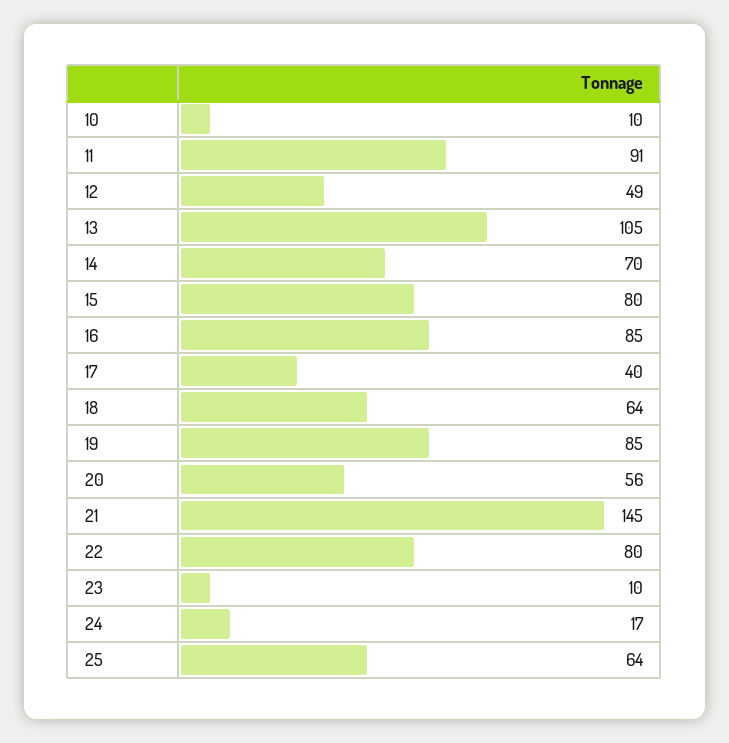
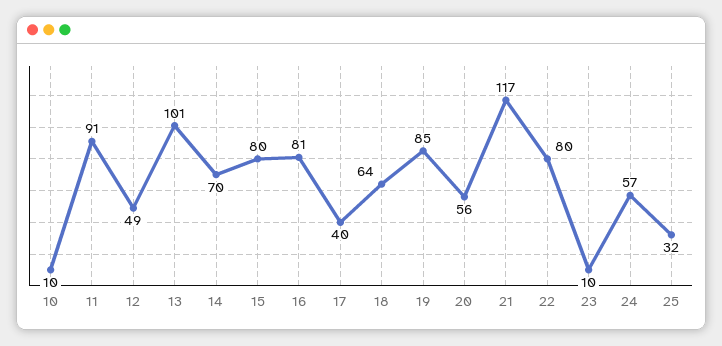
13: 105 -> 101
16: 85 -> 81
21: 145 -> 117
24: 17 -> 57
25: 64 -> 32

